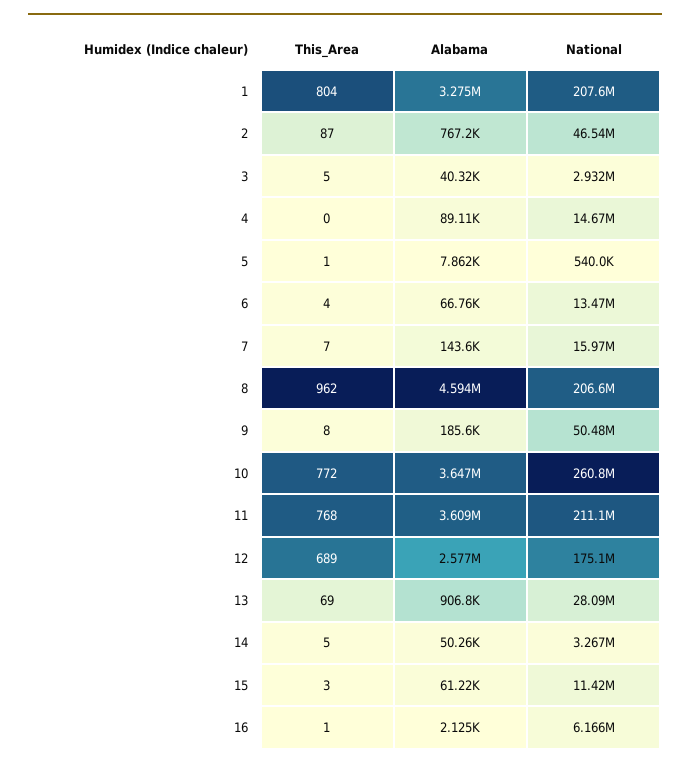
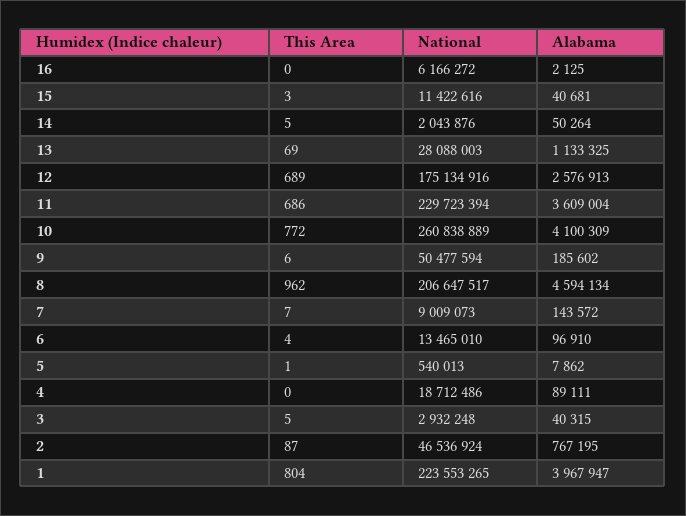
Alabama, 1: 3275000 -> 3967947
National, 1: 207600000 -> 223553265
National, 4: 14670000 -> 18712486
Alabama, 6: 66760 -> 96910
National, 7: 15970000 -> 9009073
This_Area, 9: 8 -> 6
Alabama, 10: 3647000 -> 4100309
This_Area, 11: 768 -> 686
National, 11: 211100000 -> 229723394
Alabama, 13: 906800 -> 1133325
National, 14: 3267000 -> 2043876
Alabama, 15: 61220 -> 40681
This_Area, 16: 1 -> 0

